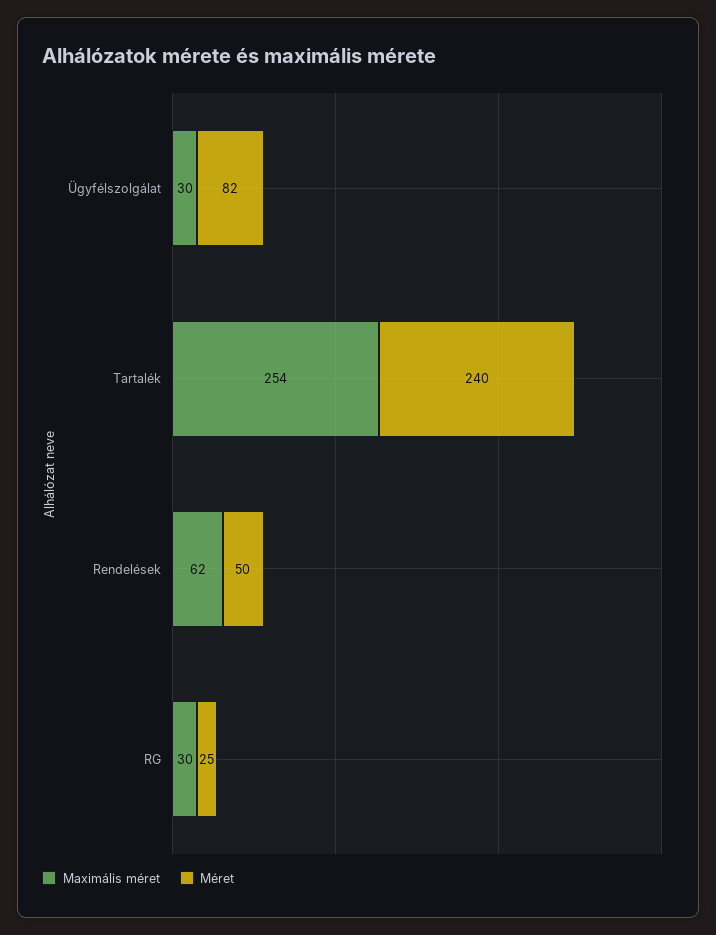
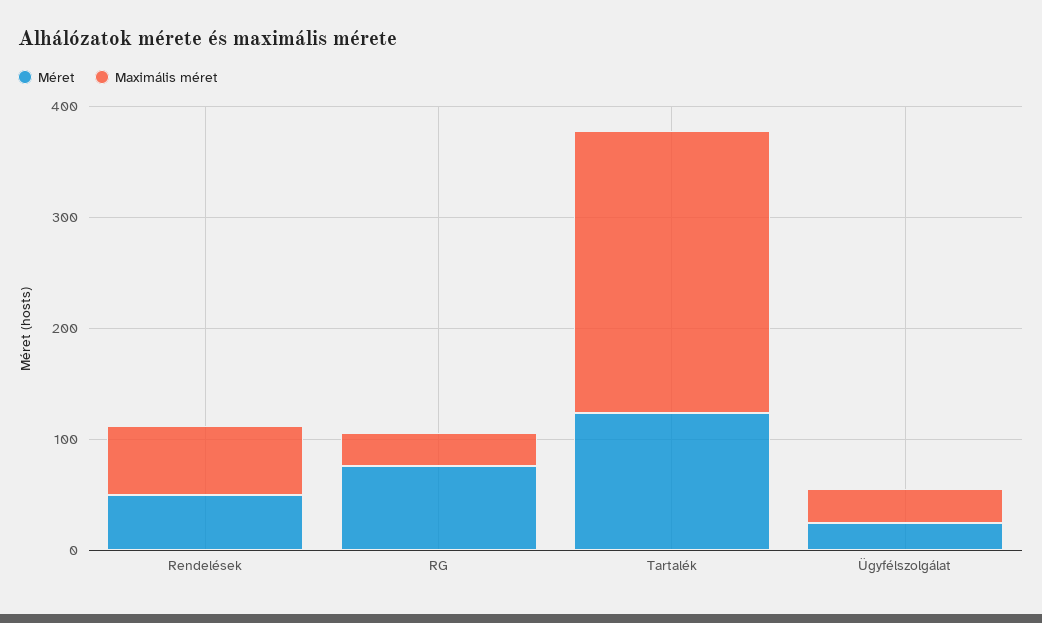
Méret, Ügyfélszolgálat: 82 -> 20
Méret, Tartalék: 240 -> 120
Méret, RG: 25 -> 80

